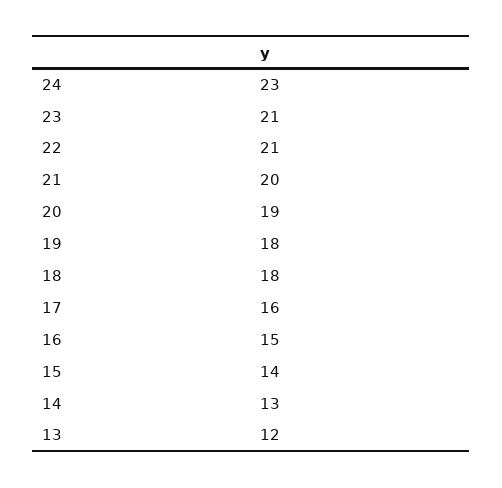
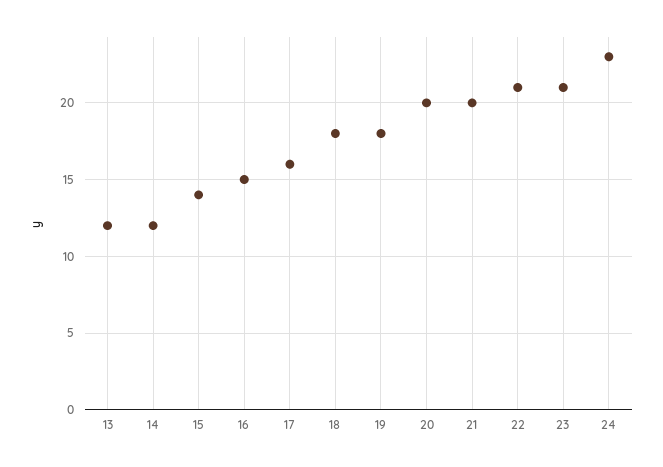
20: 19 -> 20
14: 13 -> 12

